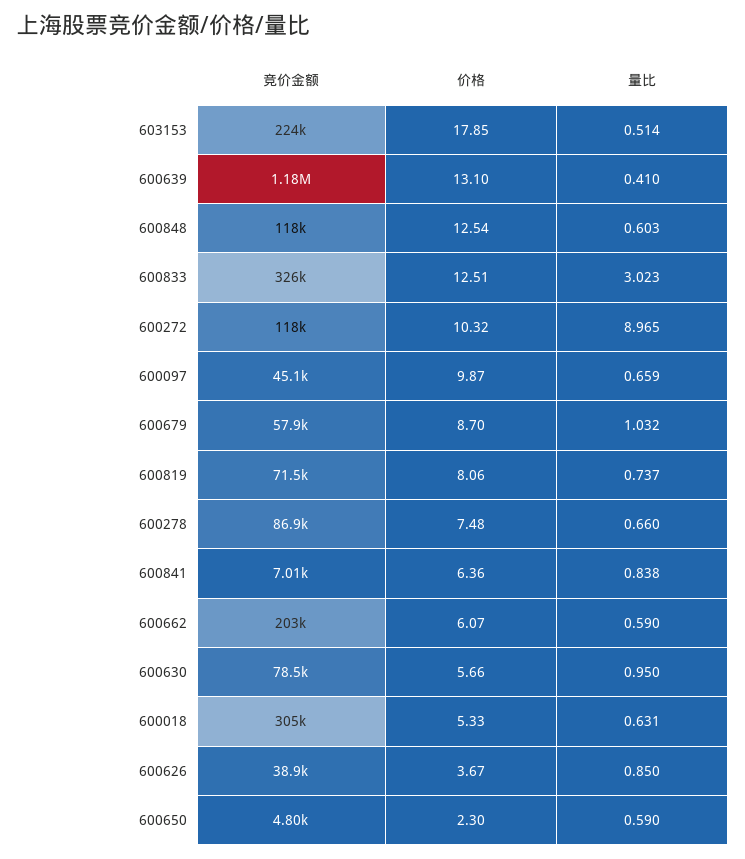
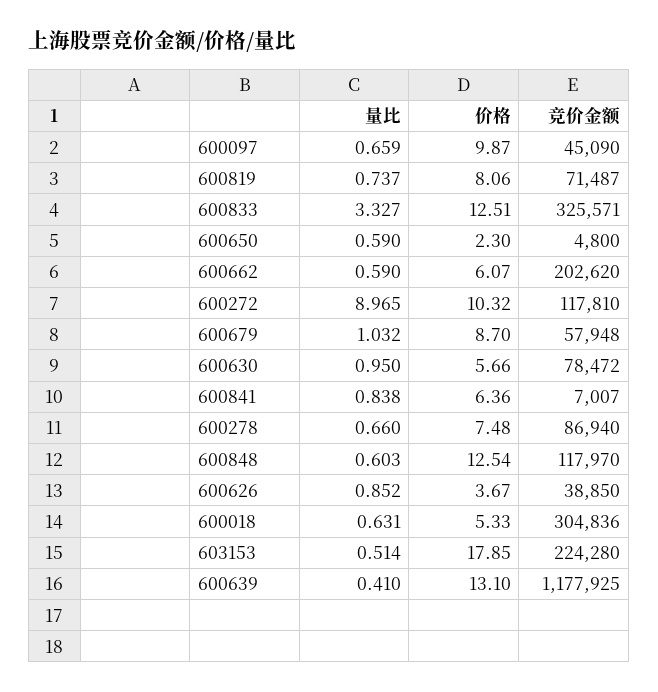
量比, 600833: 3.023 -> 3.327
量比, 600626: 0.85 -> 0.852

